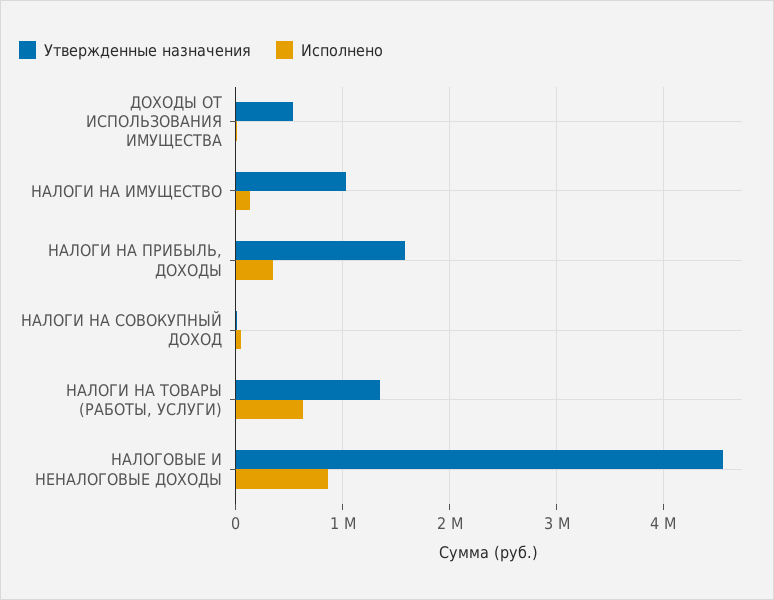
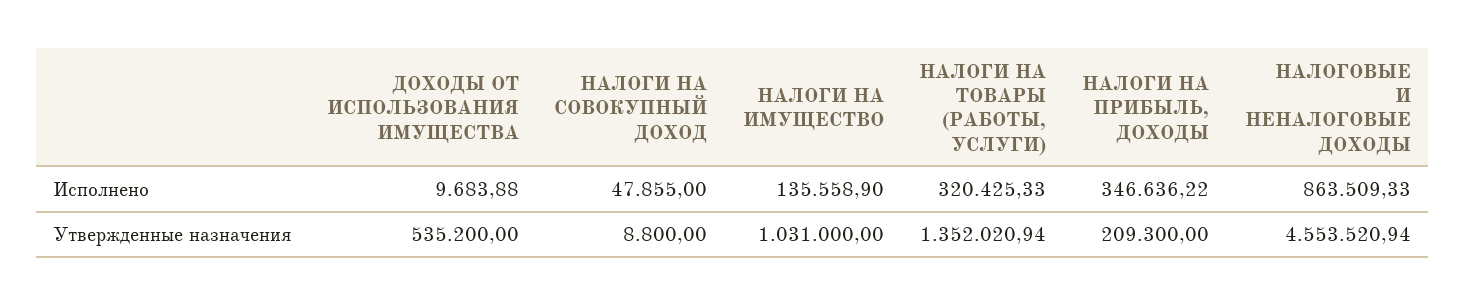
Утвержденные назначения, НАЛОГИ НА ПРИБЫЛЬ, ДОХОДЫ: 1600000 -> 209300
Исполнено, НАЛОГИ НА ТОВАРЫ (РАБОТЫ, УСЛУГИ): 600000 -> 320425.33

